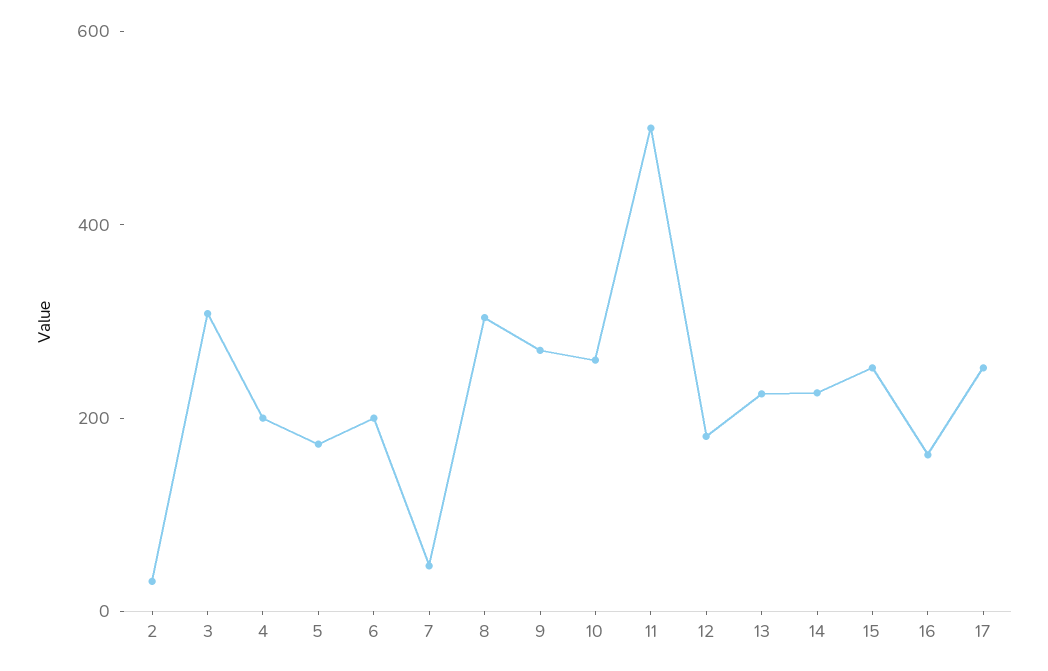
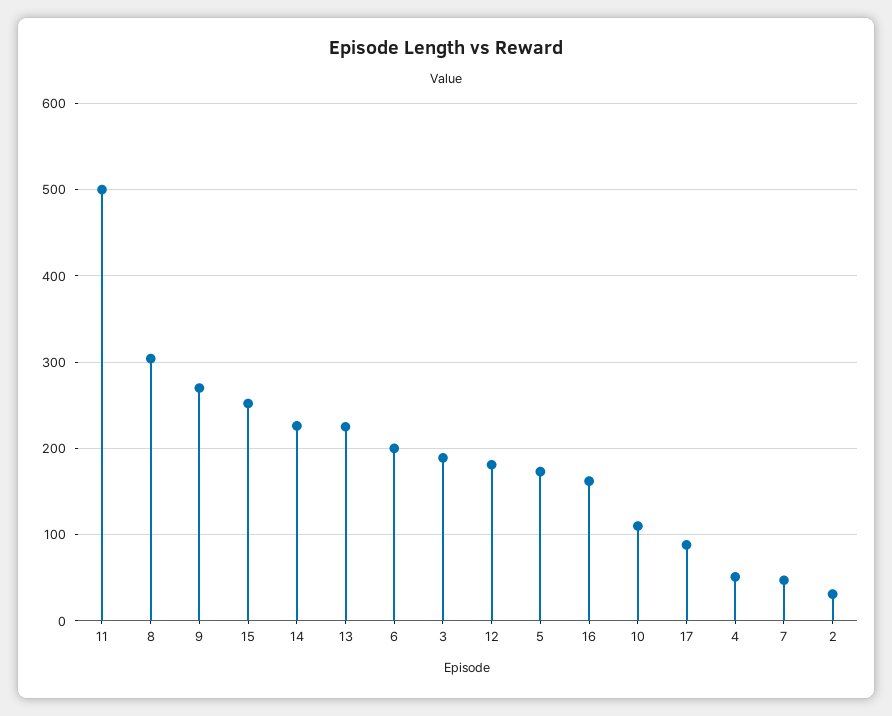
3: 300 -> 190
4: 200 -> 50
10: 250 -> 110
17: 250 -> 90

